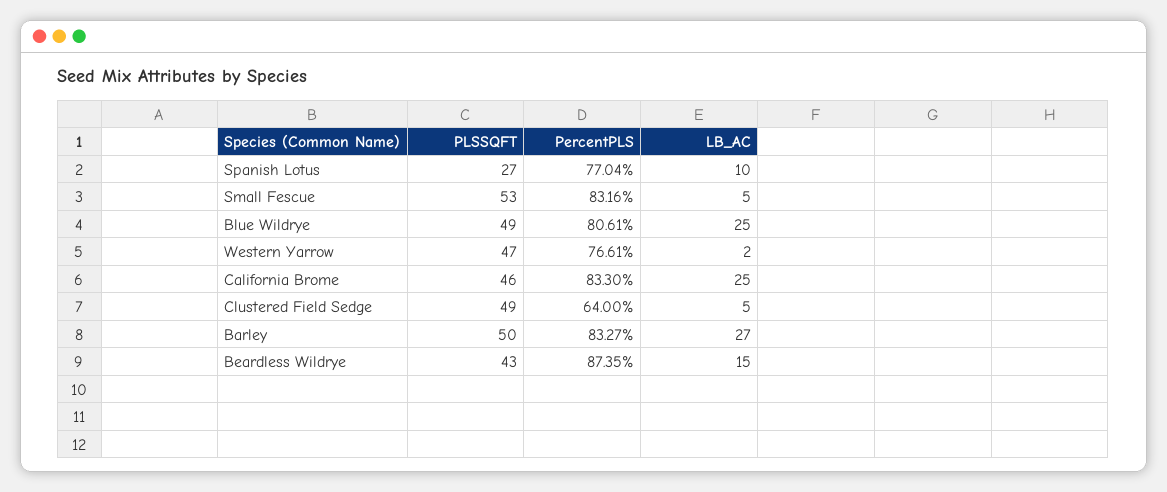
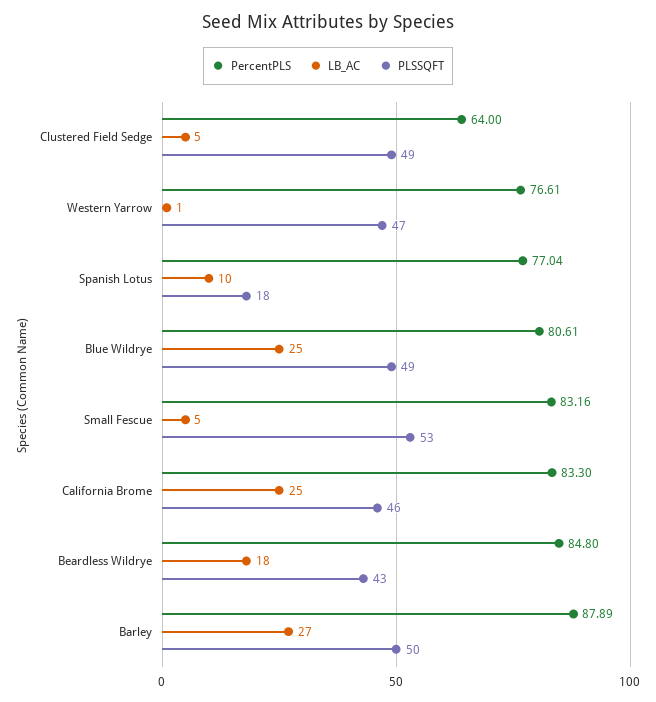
PLSSQFT, Spanish Lotus: 27 -> 18
LB_AC, Western Yarrow: 2 -> 1
PercentPLS, Barley: 83.27 -> 87.89
PercentPLS, Beardless Wildrye: 87.35 -> 84.8
LB_AC, Beardless Wildrye: 15 -> 18

